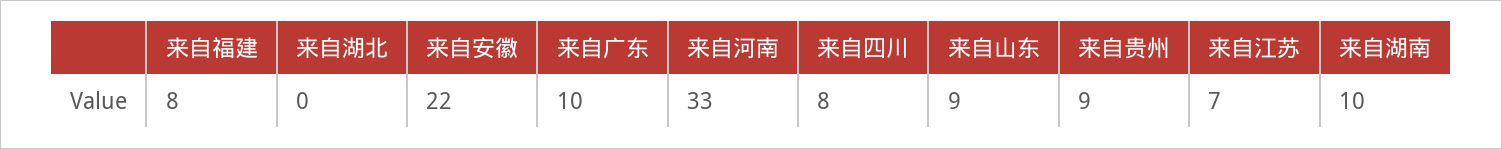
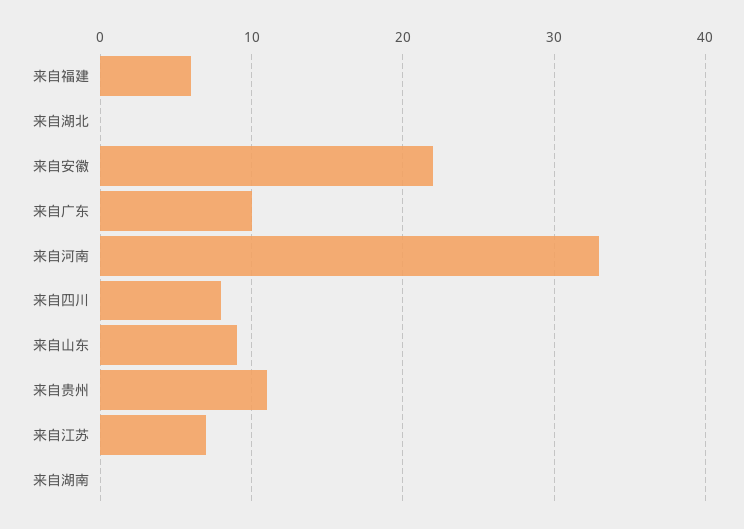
来自福建: 8 -> 6
来自贵州: 9 -> 11
来自湖南: 10 -> 0

